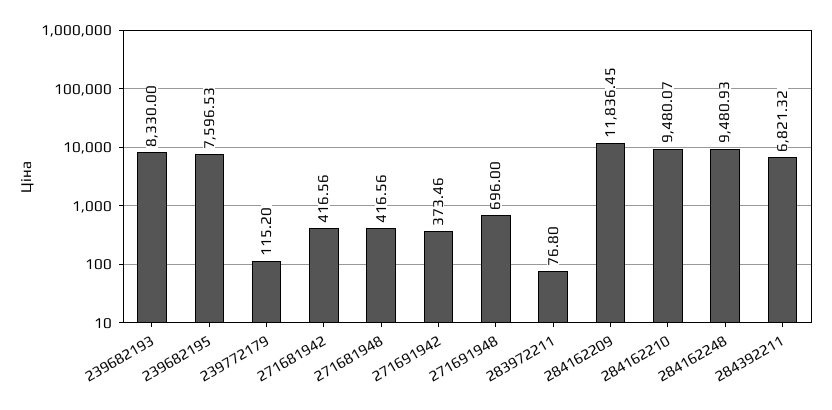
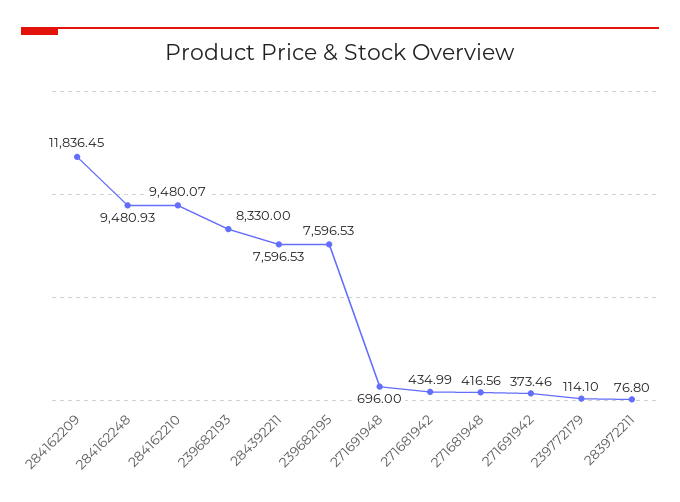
239772179: 115.2 -> 114.1
271681942: 416.56 -> 434.99
284392211: 6821.32 -> 7596.53

